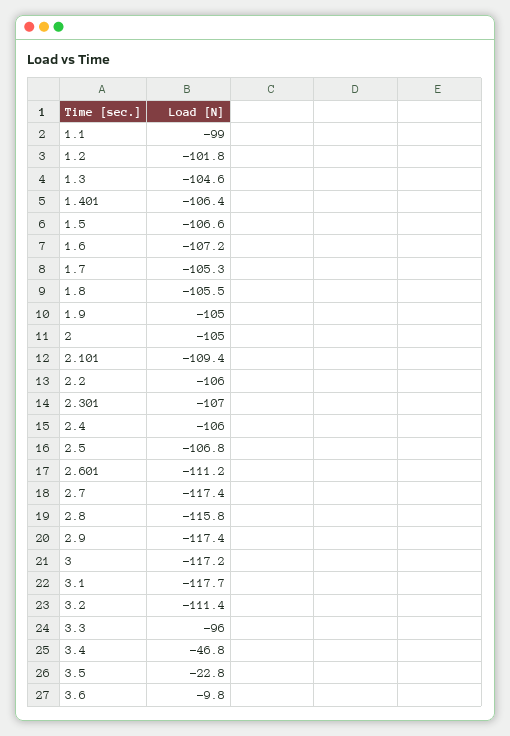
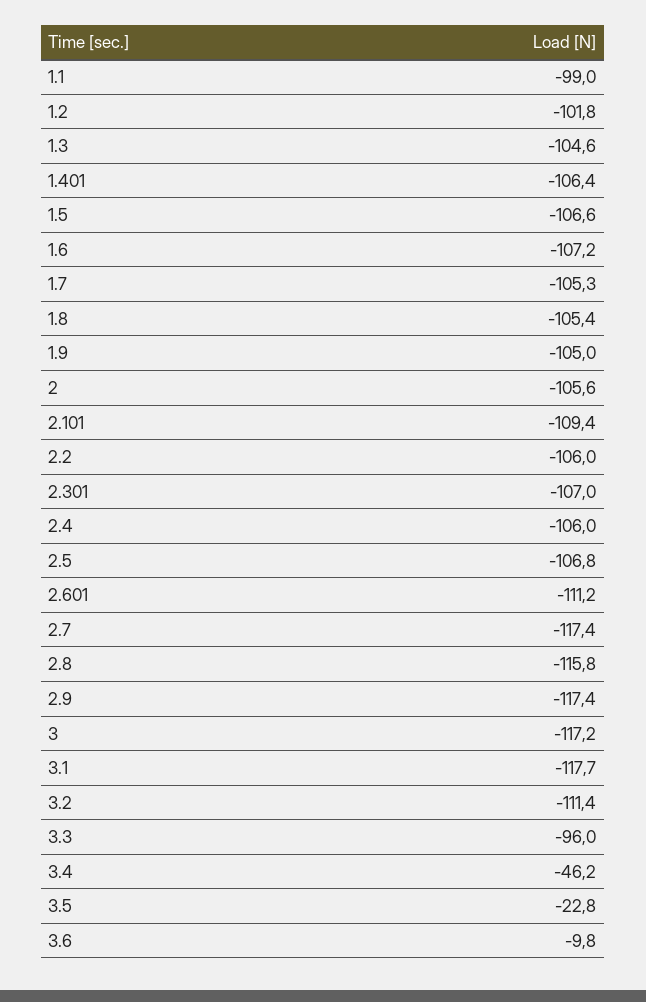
1.8: -105.5 -> -105.4
2: -105 -> -105.6
3.4: -46.8 -> -46.2

